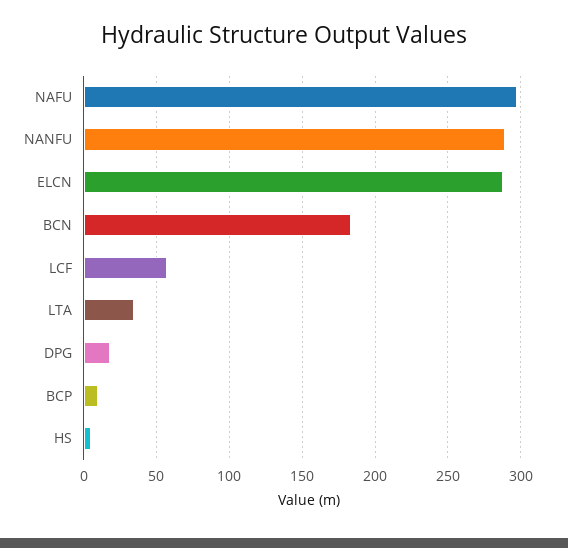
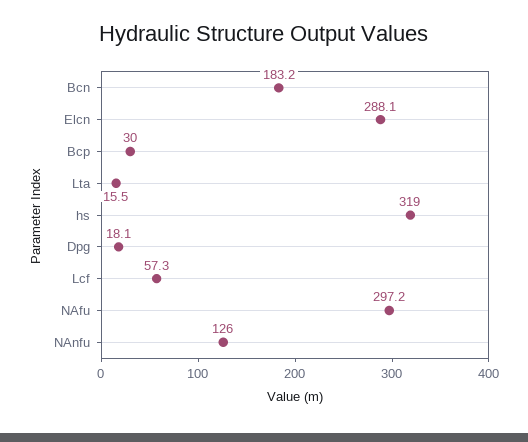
NANFU: 290 -> 126
LTA: 35 -> 15.5
BCP: 10 -> 30
HS: 5 -> 319

